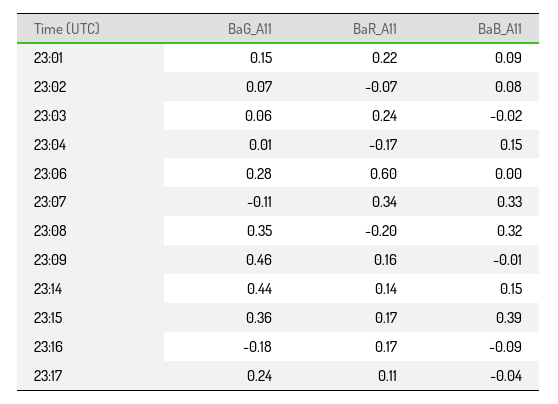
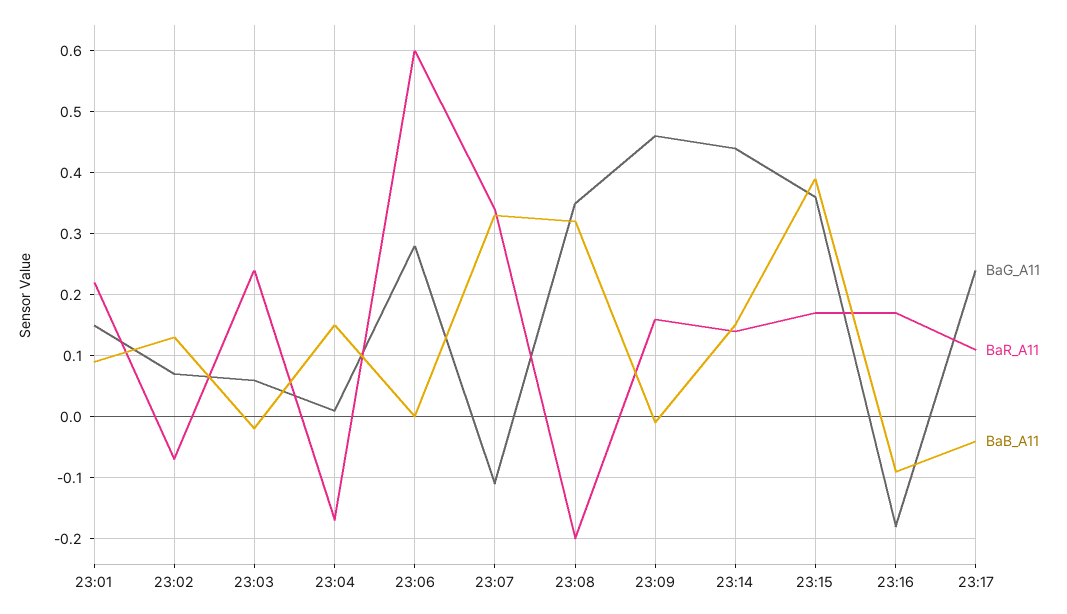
BaB_A11, 23:02: 0.08 -> 0.13

